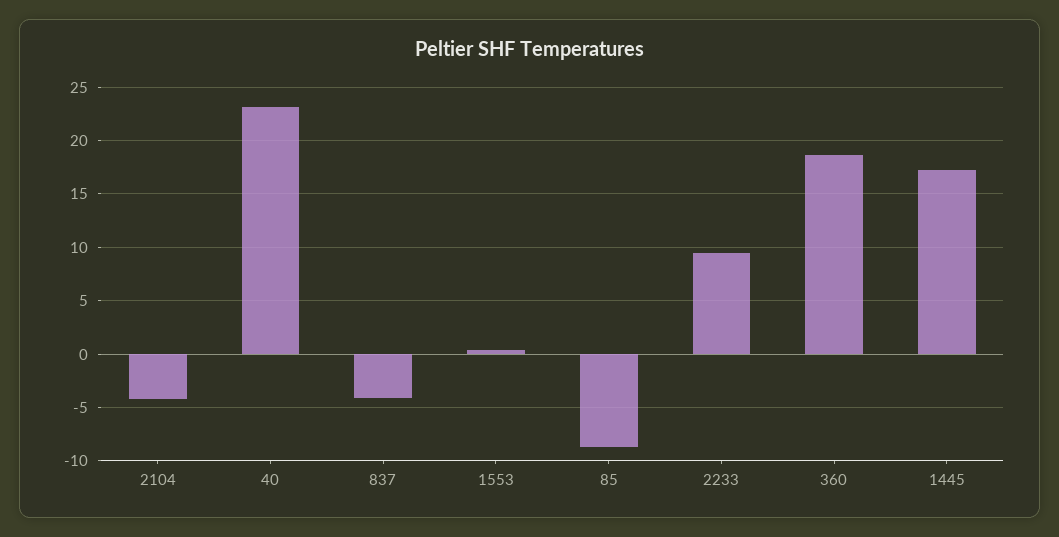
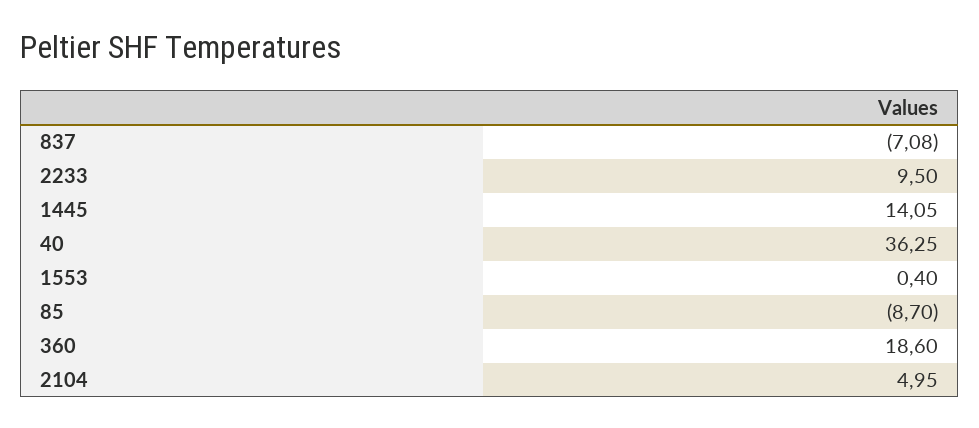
2104: -4 -> 4.95
40: 23 -> 36.25
837: -4 -> -7.08
1445: 17 -> 14.05

